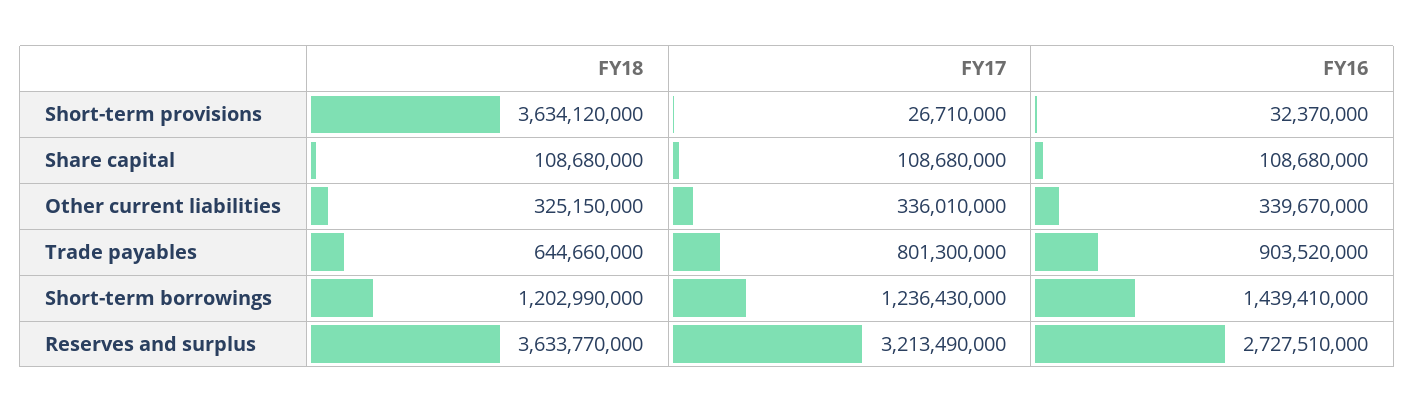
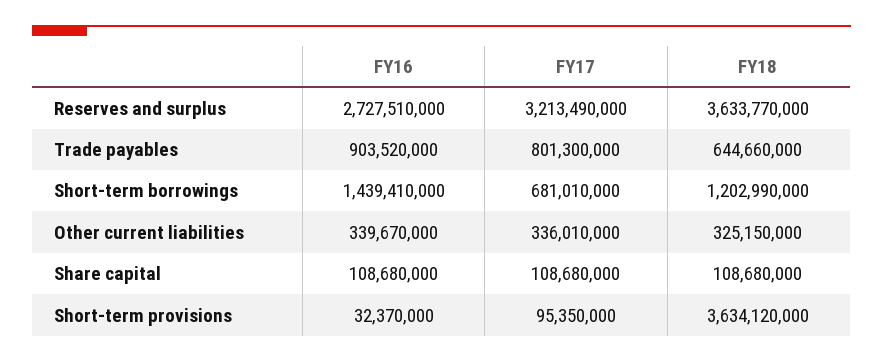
FY17, Short-term provisions: 26710000 -> 95350000
FY17, Short-term borrowings: 1236430000 -> 681010000

